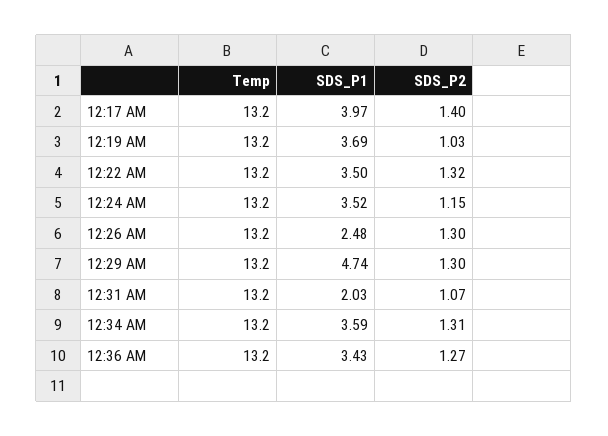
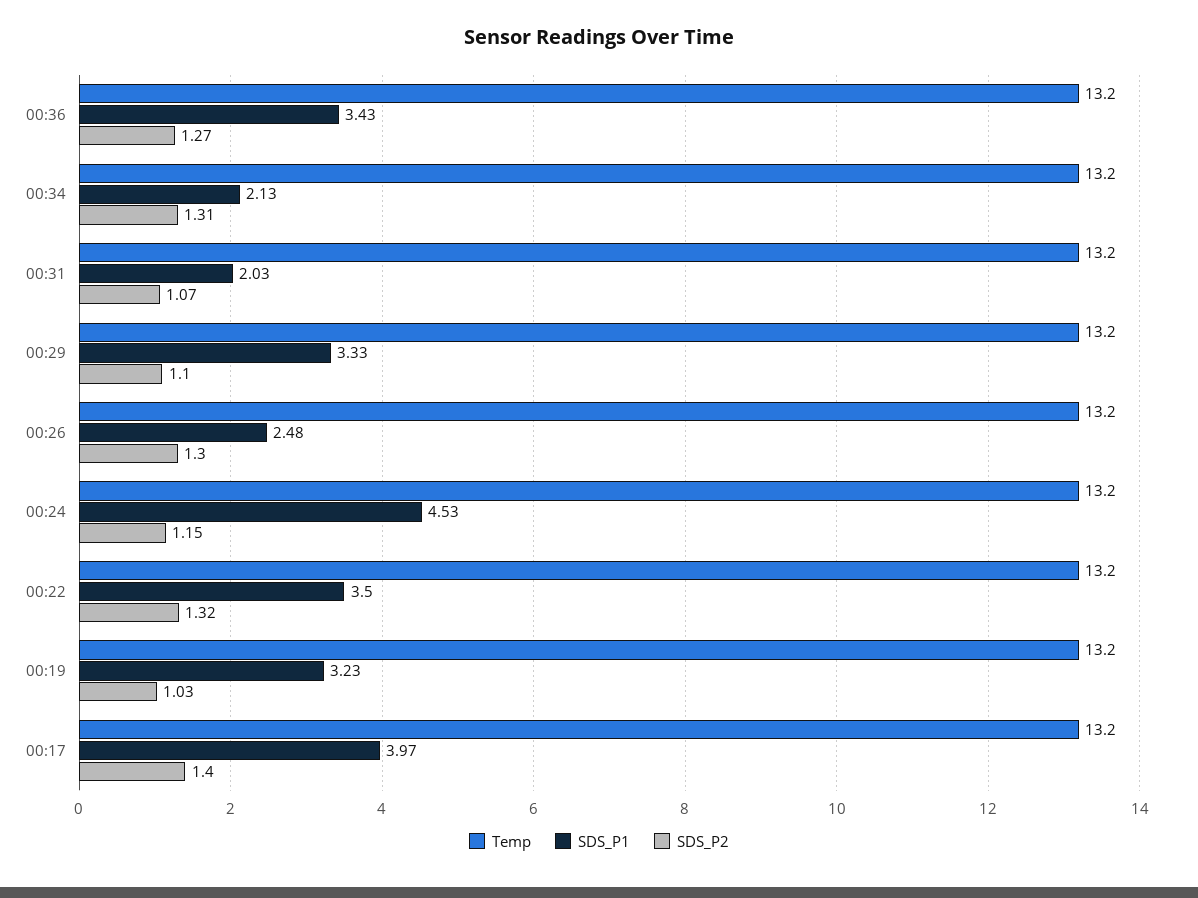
SDS_P1, 12:19 AM: 3.69 -> 3.23
SDS_P1, 12:24 AM: 3.52 -> 4.53
SDS_P1, 12:29 AM: 4.74 -> 3.33
SDS_P2, 12:29 AM: 1.3 -> 1.1
SDS_P1, 12:34 AM: 3.59 -> 2.13

